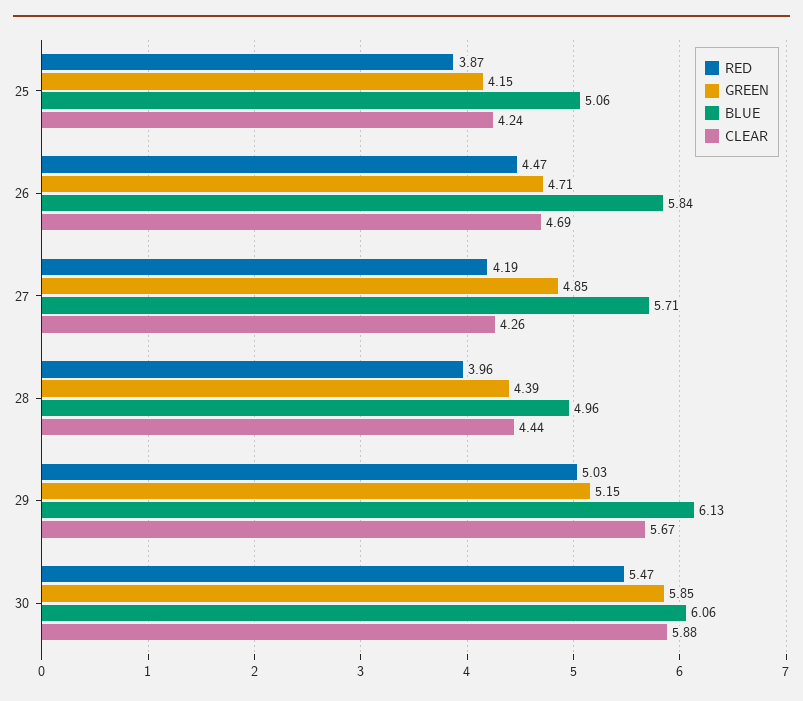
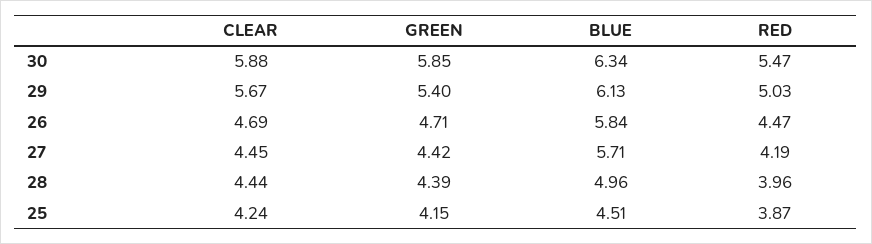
BLUE, 25: 5.06 -> 4.51
GREEN, 27: 4.85 -> 4.42
CLEAR, 27: 4.26 -> 4.45
GREEN, 29: 5.15 -> 5.4
BLUE, 30: 6.06 -> 6.34

